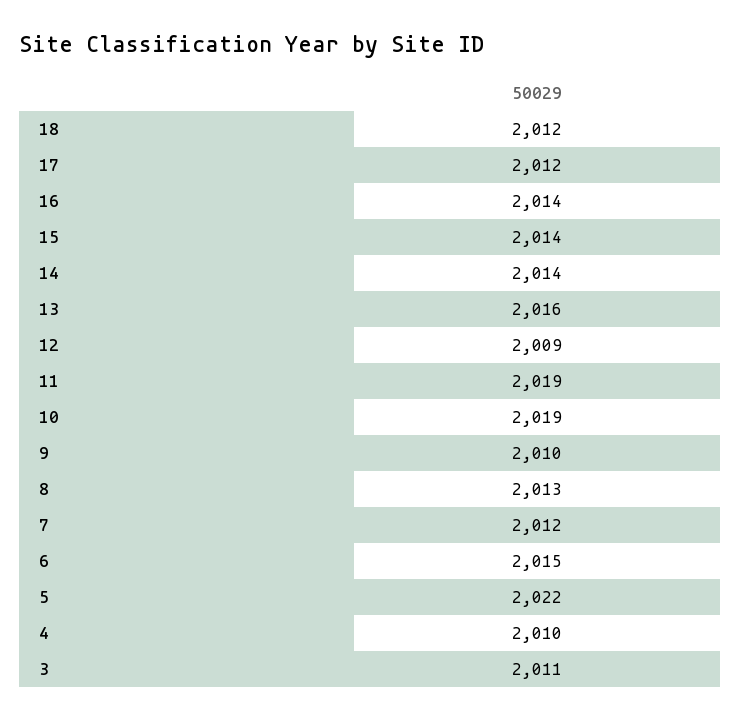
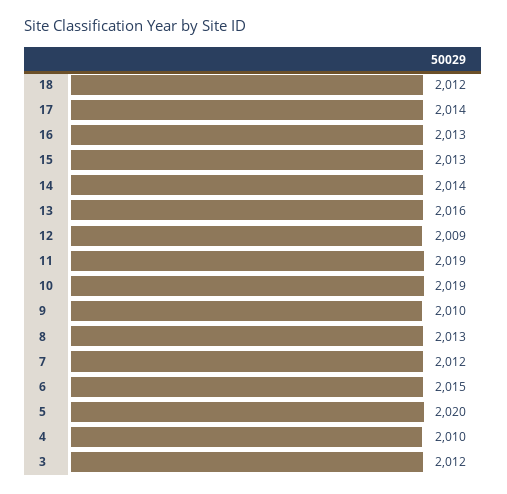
17: 2012 -> 2014
16: 2014 -> 2013
15: 2014 -> 2013
5: 2022 -> 2020
3: 2011 -> 2012

